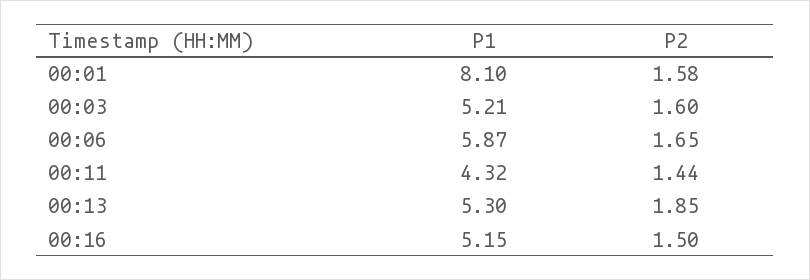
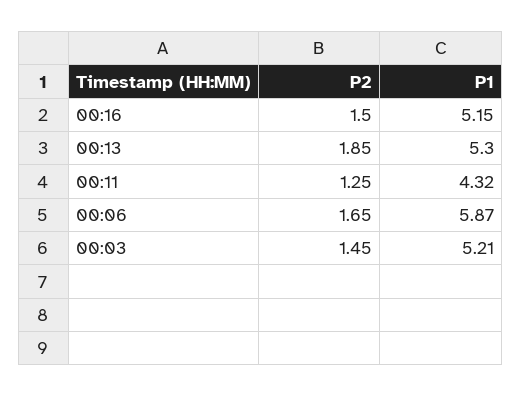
P1, 00:01: 8.1 -> none
P2, 00:01: 1.58 -> none
P2, 00:03: 1.6 -> 1.45
P2, 00:11: 1.44 -> 1.25

